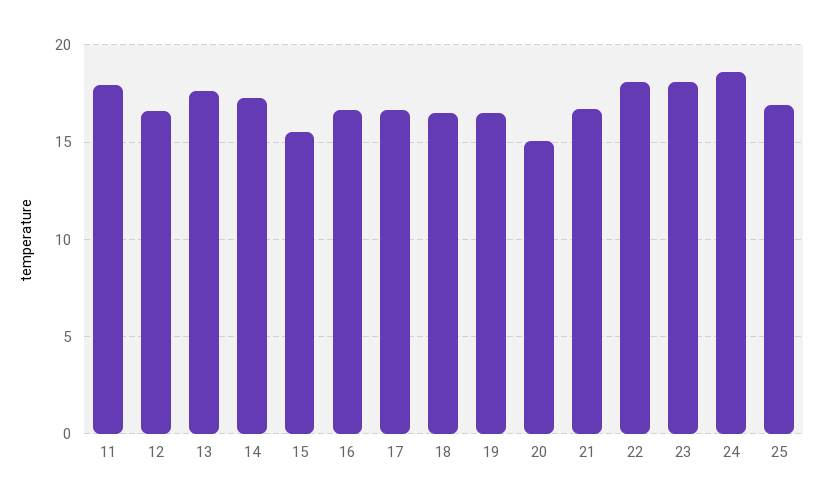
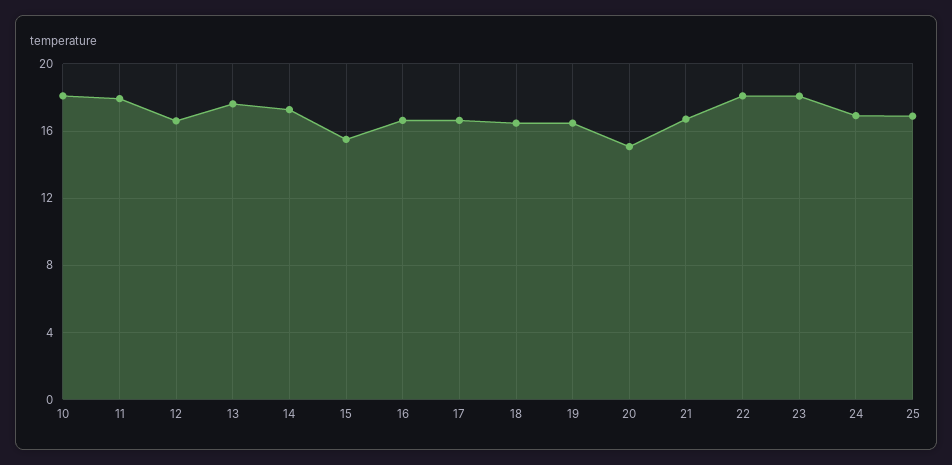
24: 18.5 -> 17
10: none -> 18

